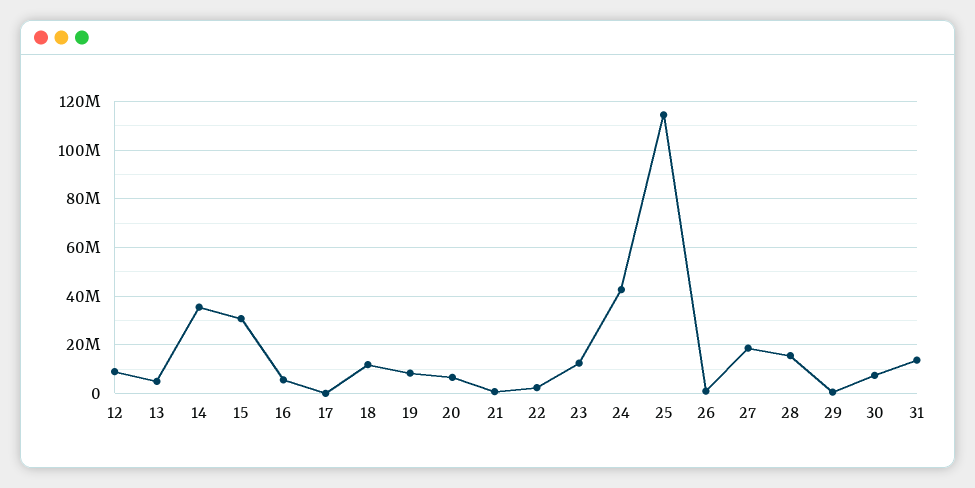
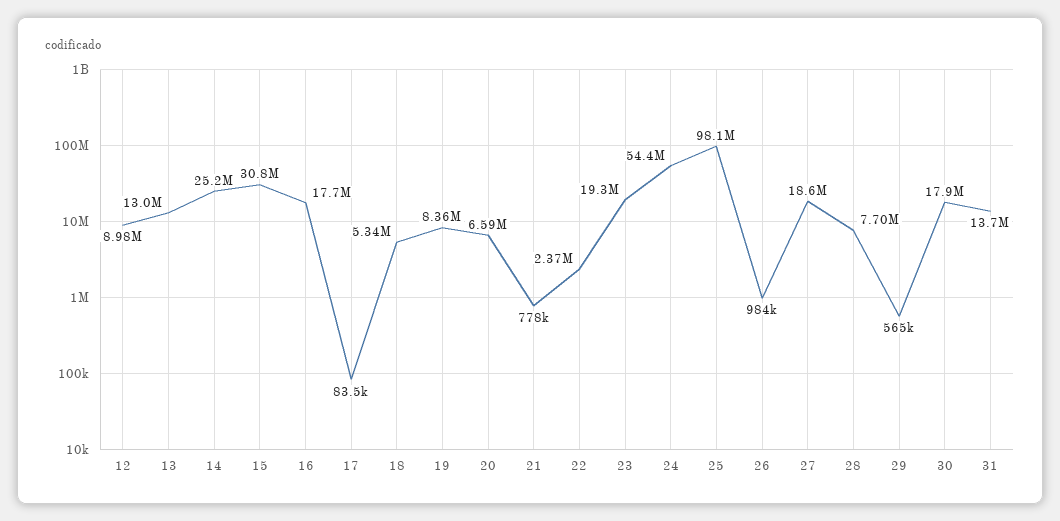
13: 5000000 -> 13000000
14: 35000000 -> 25200000
16: 5000000 -> 17700000
18: 12500000 -> 5340000
23: 12500000 -> 19300000
24: 42500000 -> 54400000
25: 115000000 -> 98100000
28: 15000000 -> 7700000
30: 7500000 -> 17900000

